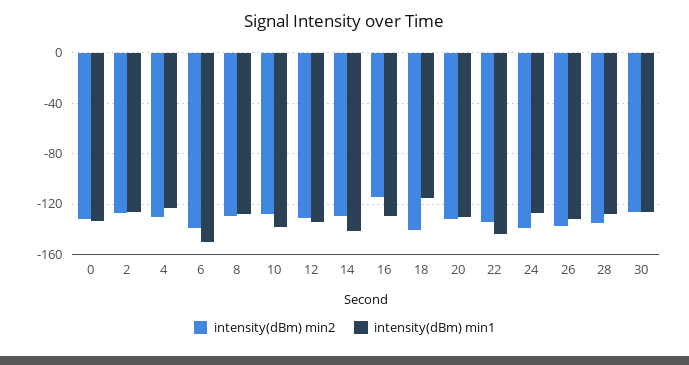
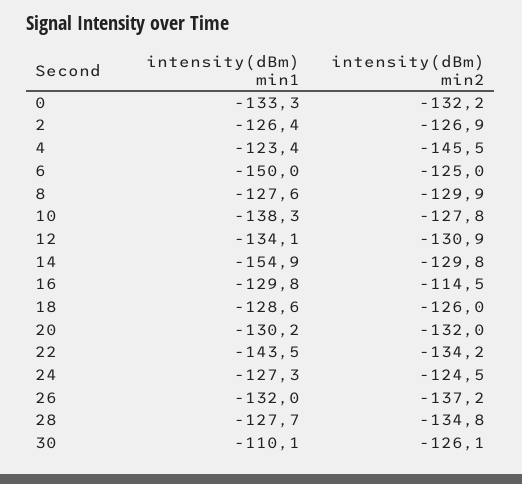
intensity(dBm) min2, 4: -130 -> -145.5
intensity(dBm) min2, 6: -140 -> -125
intensity(dBm) min1, 14: -140 -> -154.9
intensity(dBm) min2, 18: -140 -> -126
intensity(dBm) min1, 18: -115 -> -128.6
intensity(dBm) min2, 24: -140 -> -124.5
intensity(dBm) min1, 30: -125 -> -110.1

